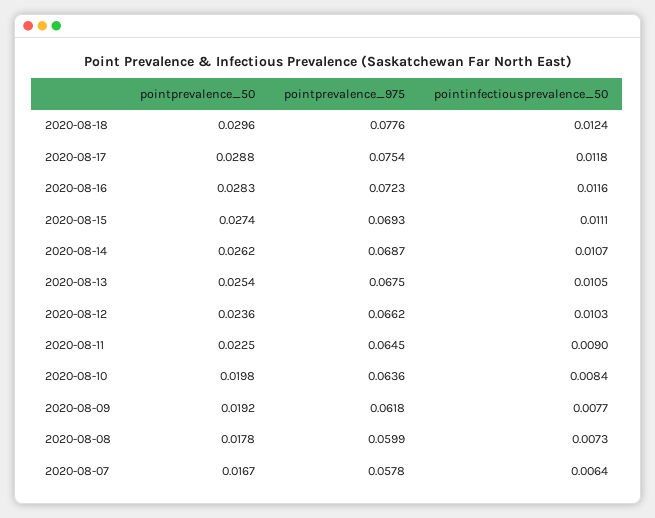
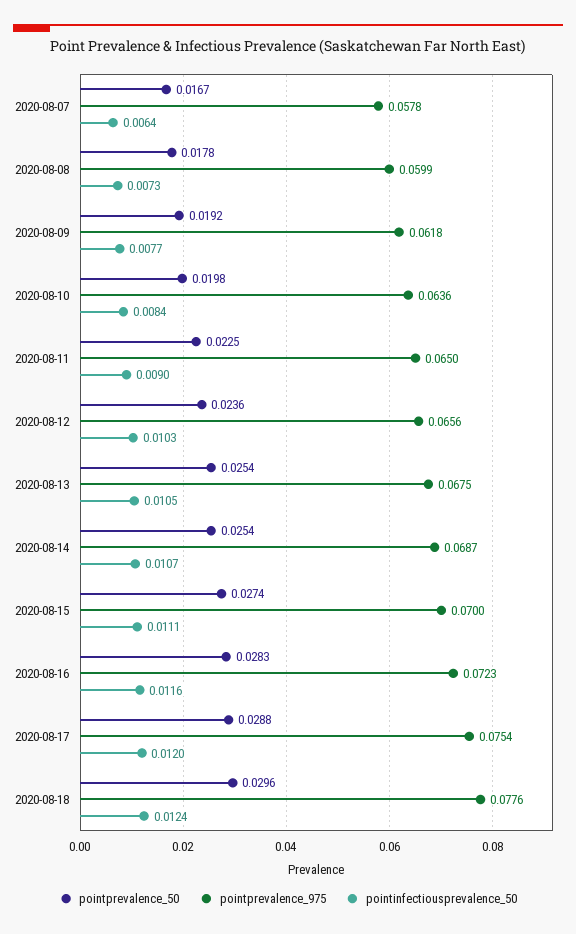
pointinfectiousprevalence_50, 2020-08-17: 0.0118 -> 0.012
pointprevalence_975, 2020-08-15: 0.0693 -> 0.07
pointprevalence_50, 2020-08-14: 0.0262 -> 0.0254
pointprevalence_975, 2020-08-12: 0.0662 -> 0.0656
pointprevalence_975, 2020-08-11: 0.0645 -> 0.065

